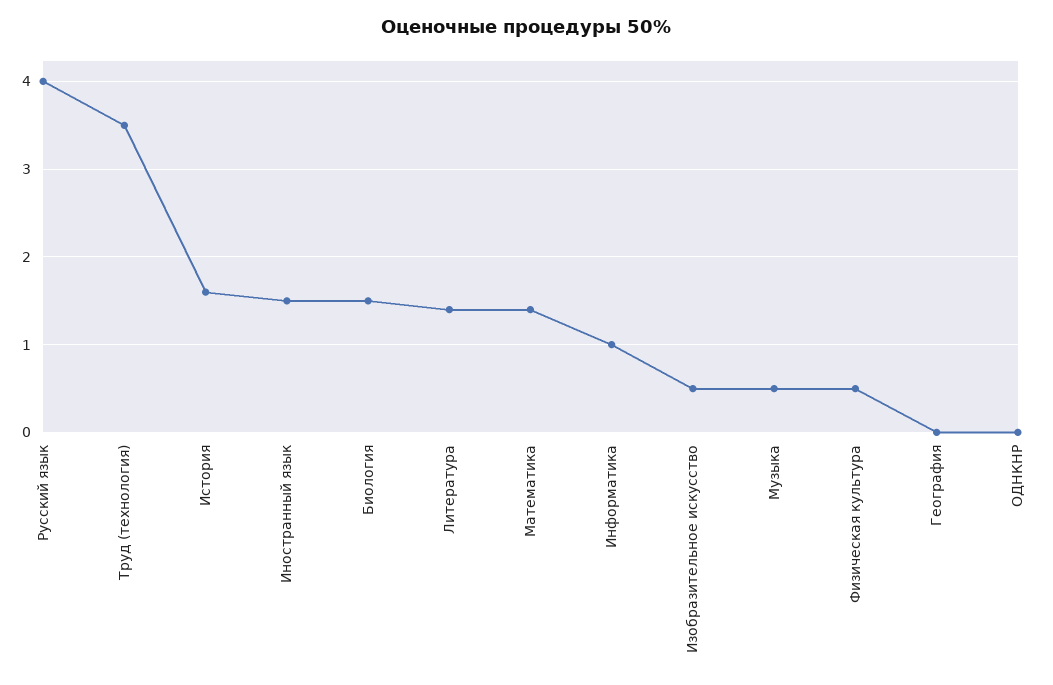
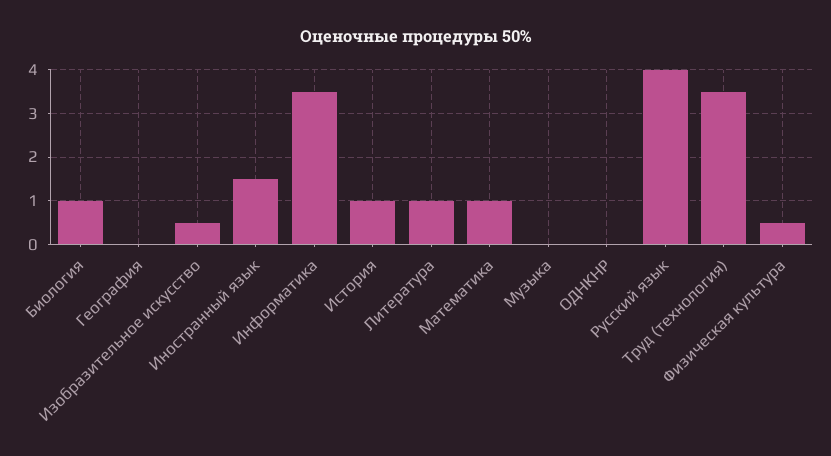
История: 1.6 -> 1
Биология: 1.5 -> 1
Литература: 1.4 -> 1
Математика: 1.4 -> 1
Информатика: 1 -> 3.5
Музыка: 0.5 -> 0

